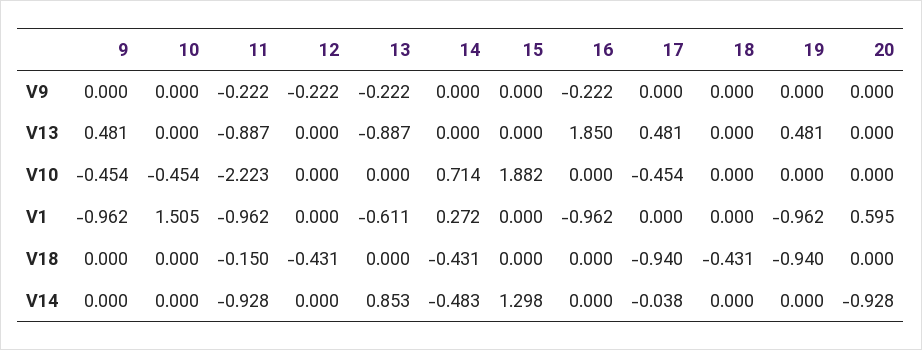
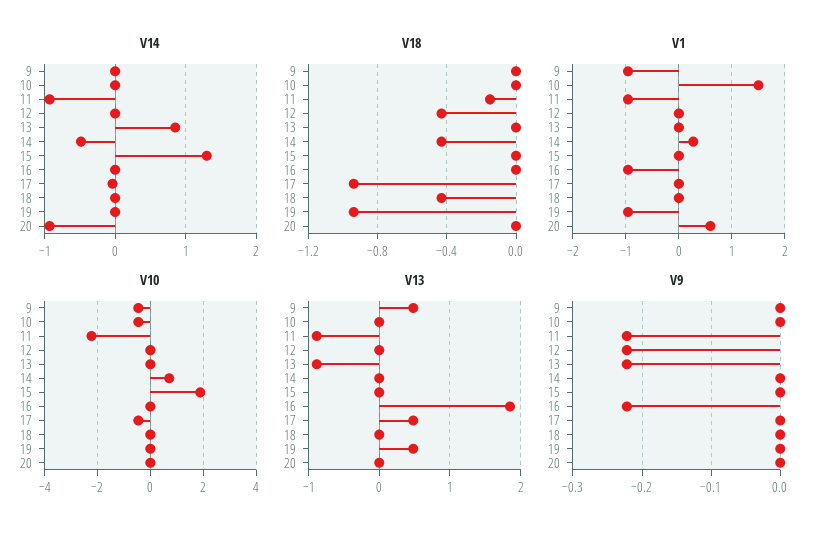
V1, 13: -0.611 -> 0

